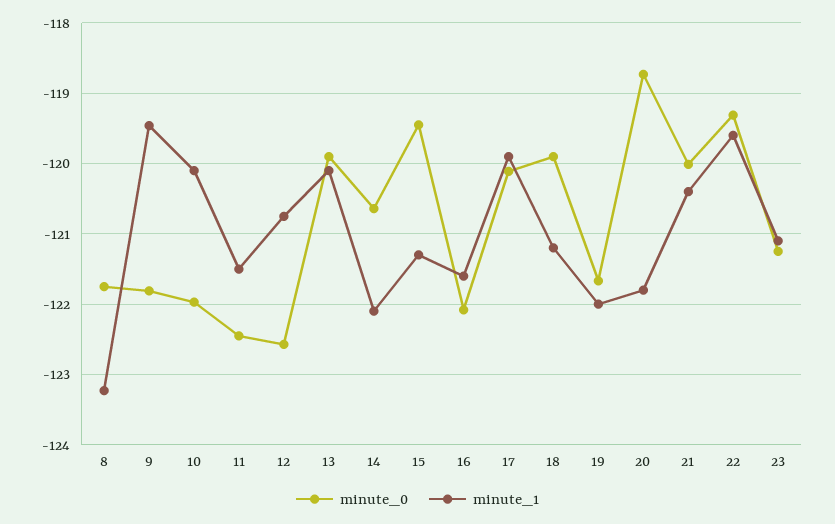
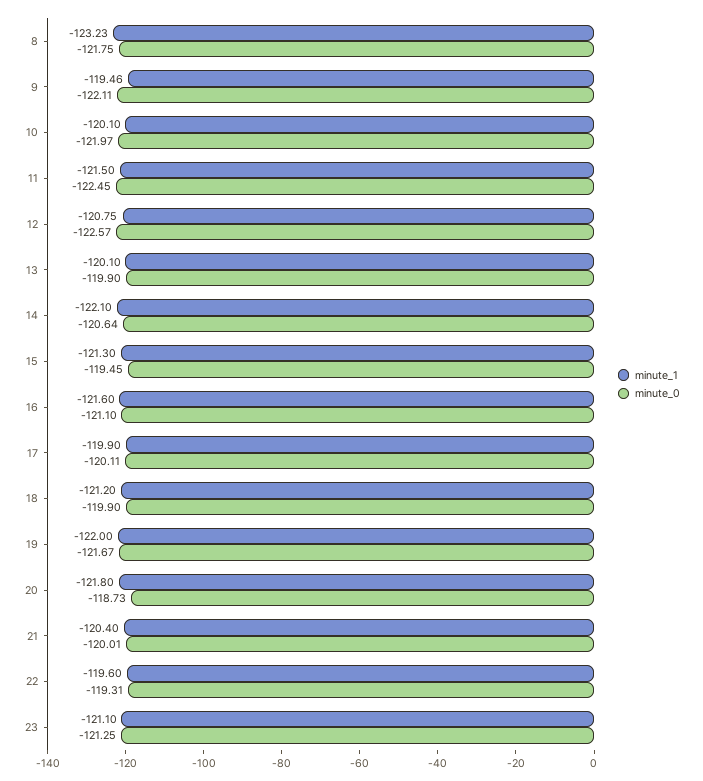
minute_0, 9: -121.8 -> -122.11
minute_0, 16: -122.1 -> -121.1

